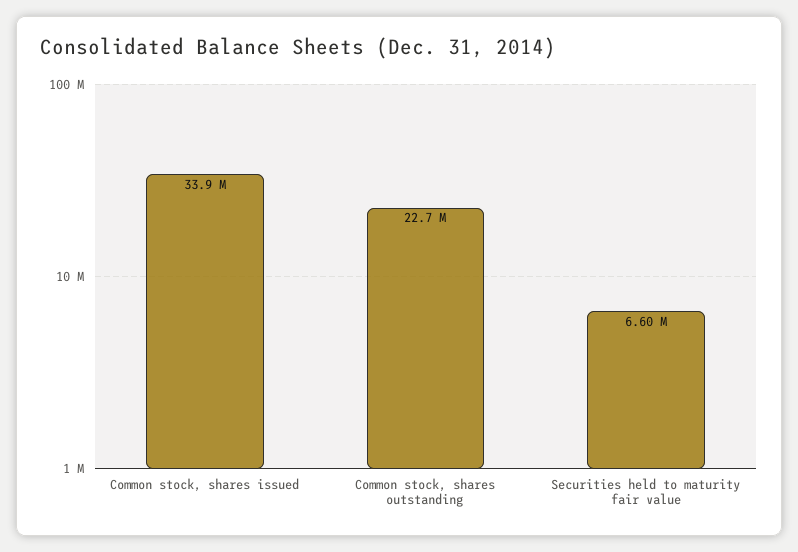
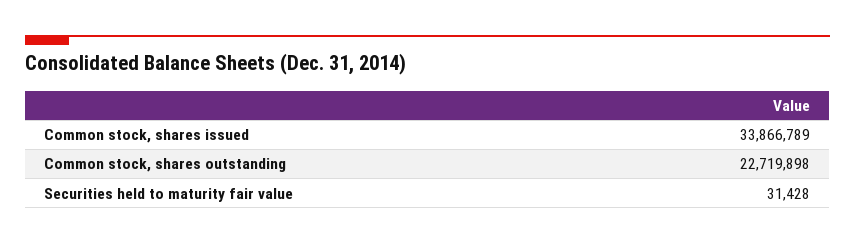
Securities held to maturity fair value: 6600000 -> 31428

